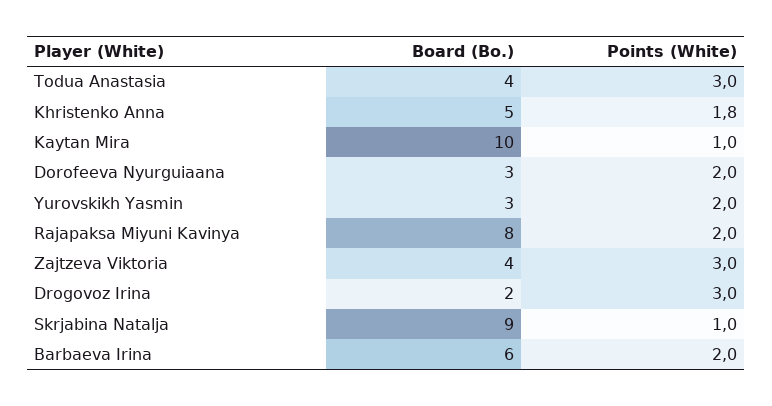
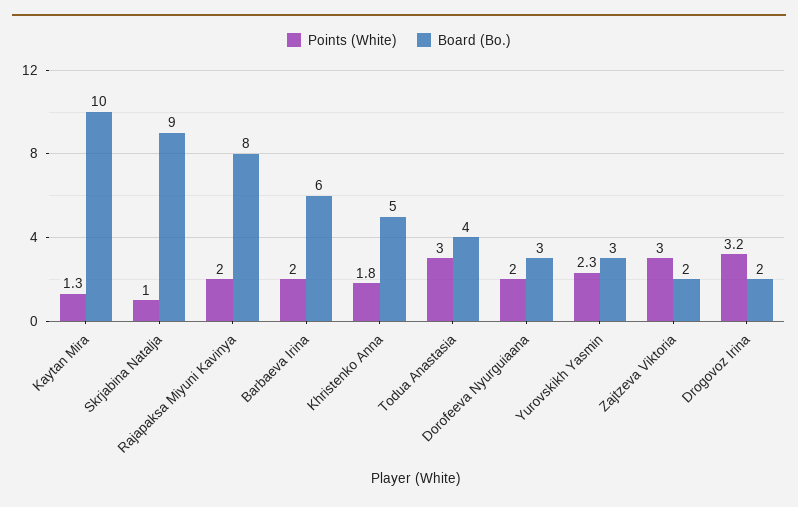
Points (White), Kaytan Mira: 1 -> 1.3
Points (White), Yurovskikh Yasmin: 2 -> 2.3
Board (Bo.), Zajtzeva Viktoria: 4 -> 2
Points (White), Drogovoz Irina: 3 -> 3.2

